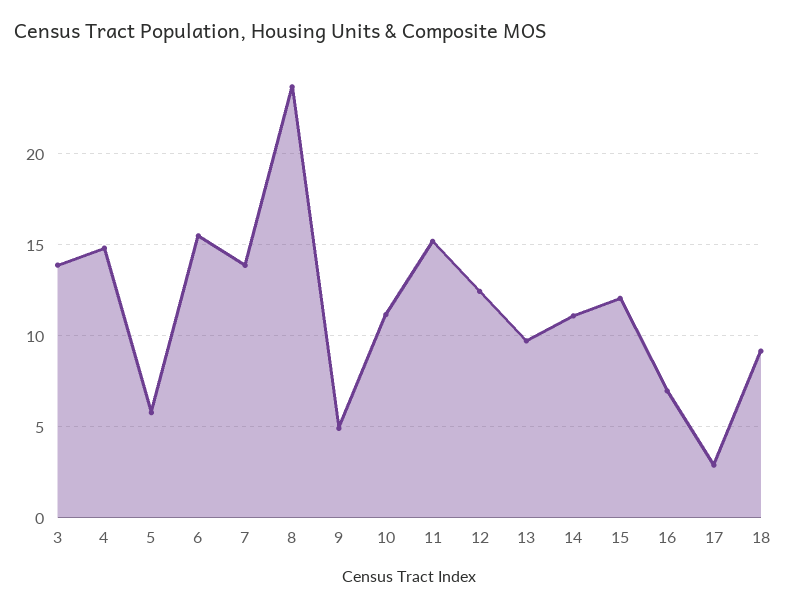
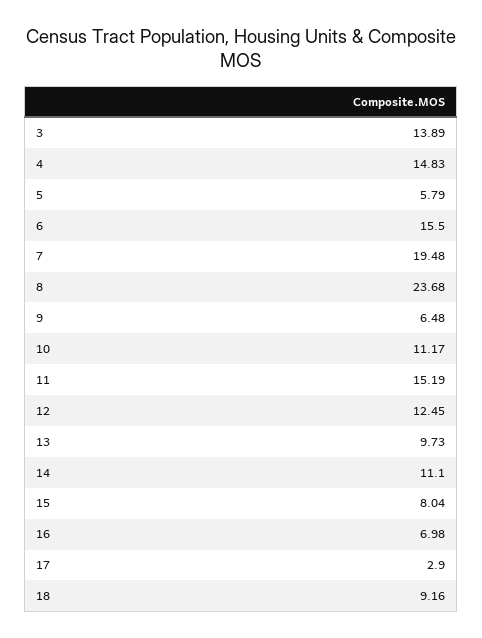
7: 14 -> 19.48
9: 5 -> 6.48
15: 12 -> 8.04

